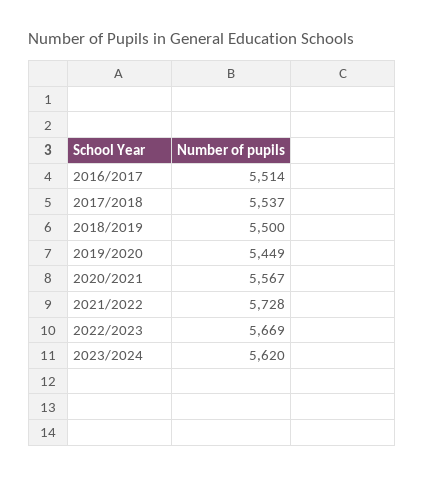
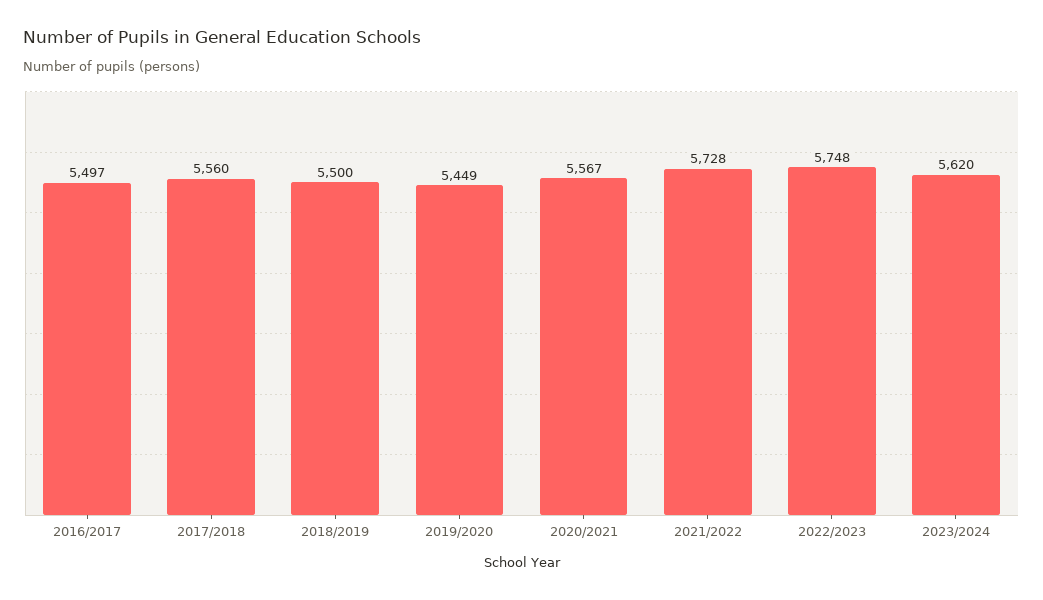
2016/2017: 5514 -> 5497
2017/2018: 5537 -> 5560
2022/2023: 5669 -> 5748

